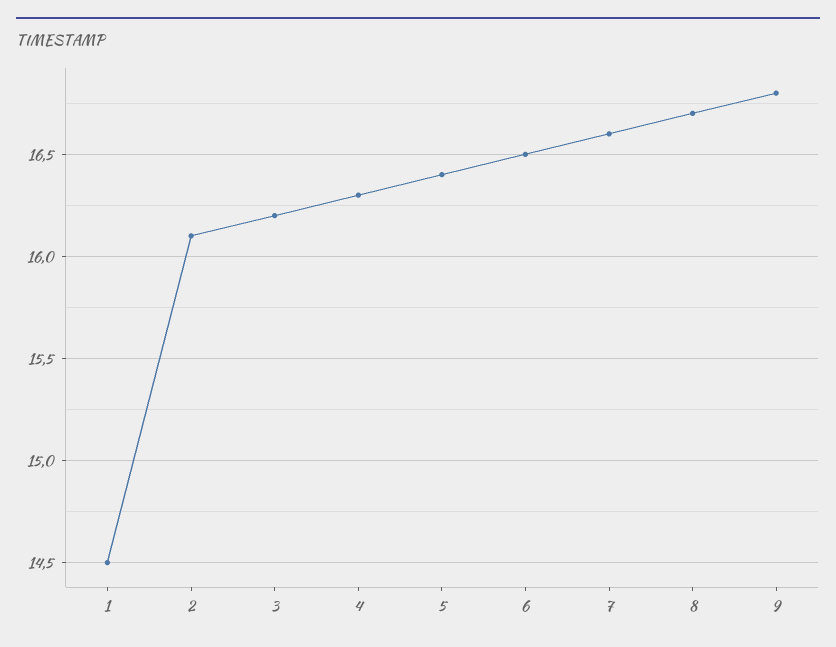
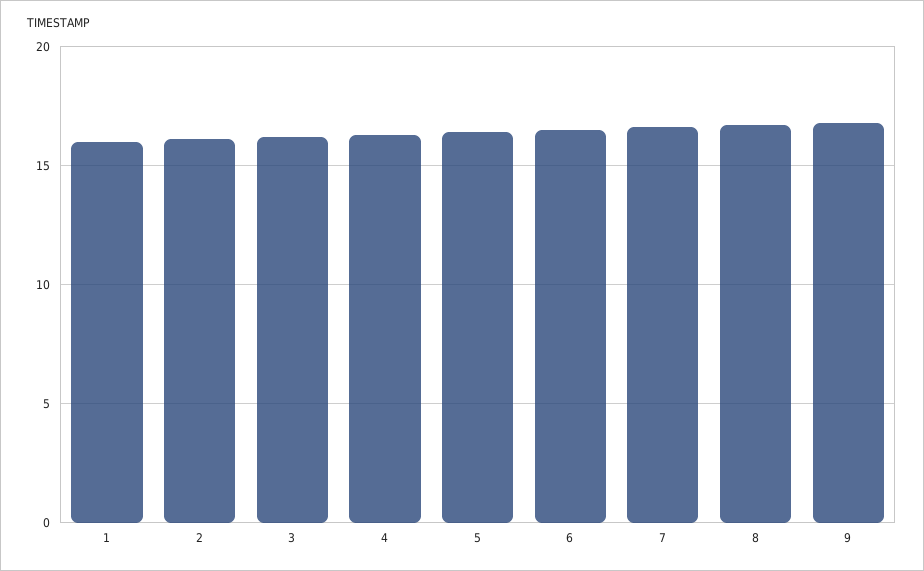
1: 14.5 -> 16

